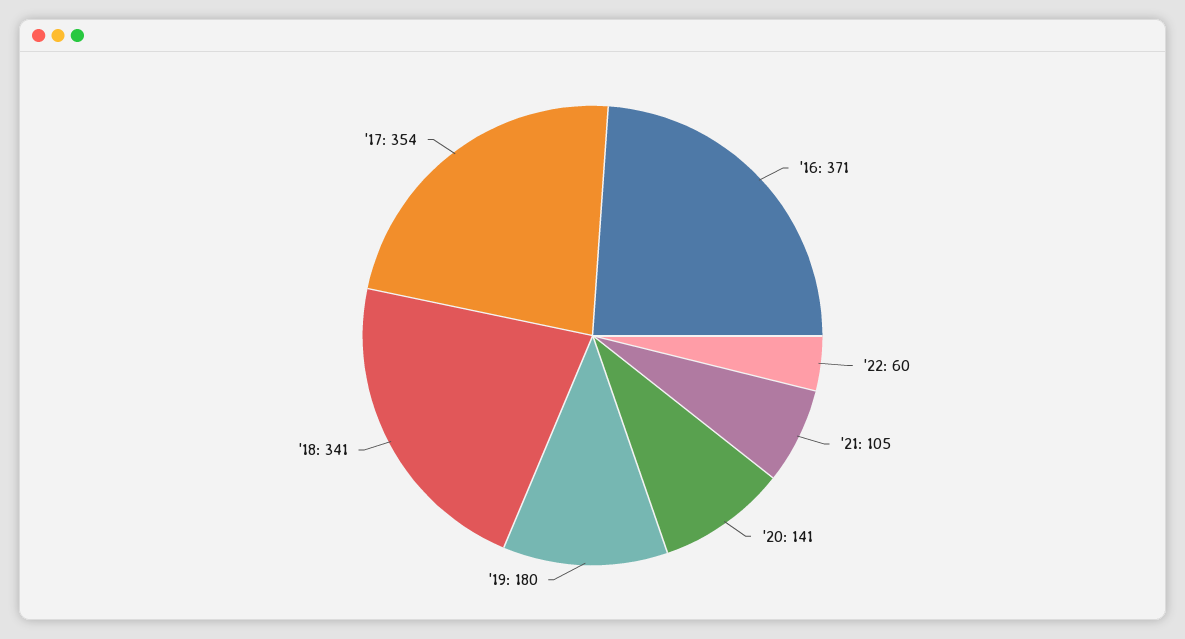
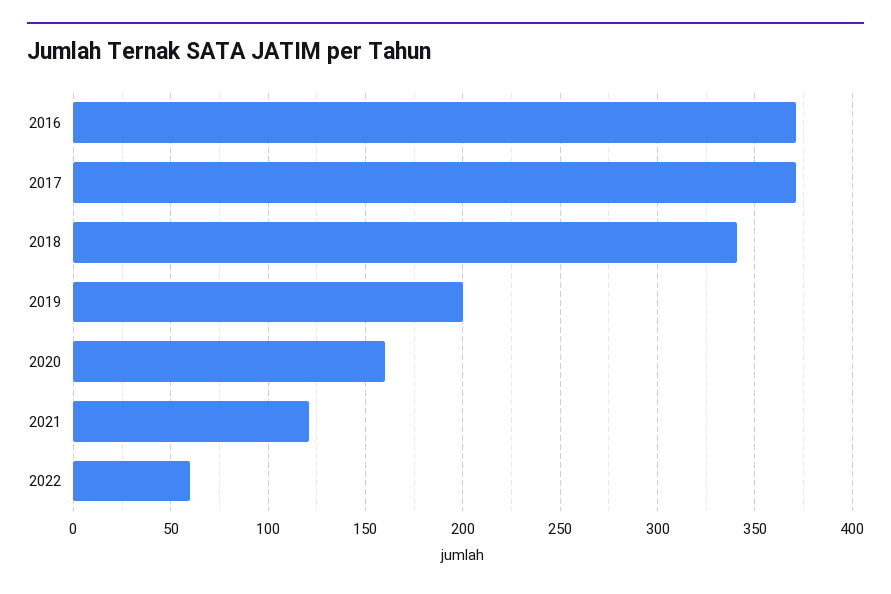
'21: 105 -> 120
'20: 141 -> 160
'19: 180 -> 200
'17: 354 -> 370

